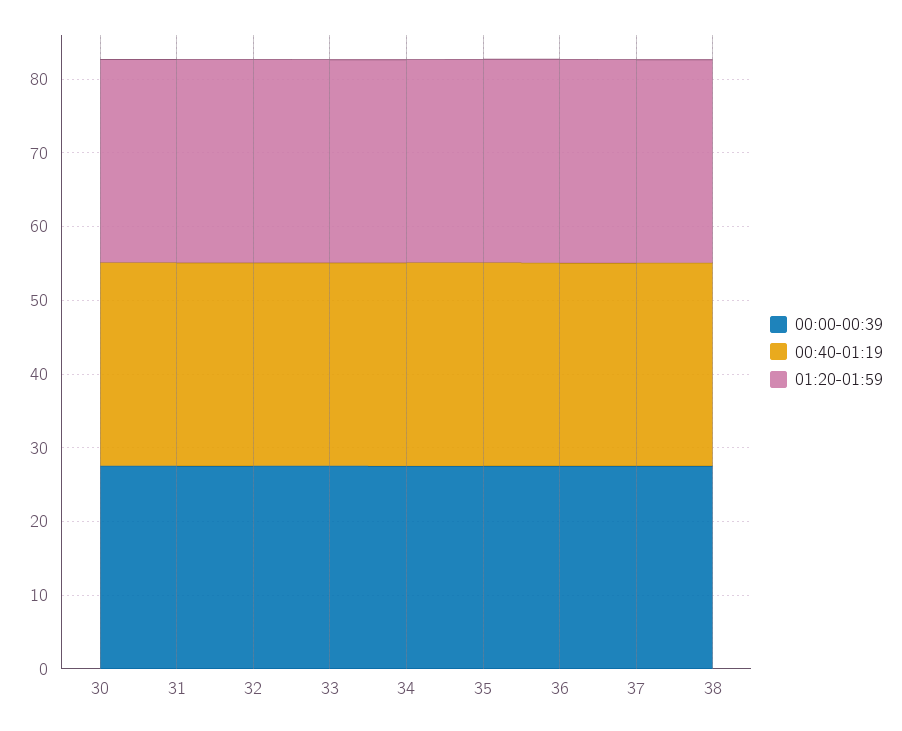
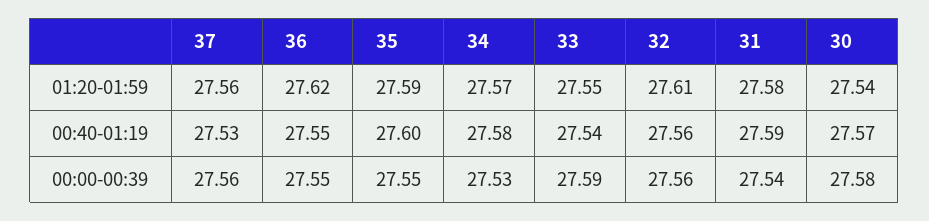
00:00-00:39, 38: 28 -> none
00:40-01:19, 38: 28 -> none
01:20-01:59, 38: 28 -> none

